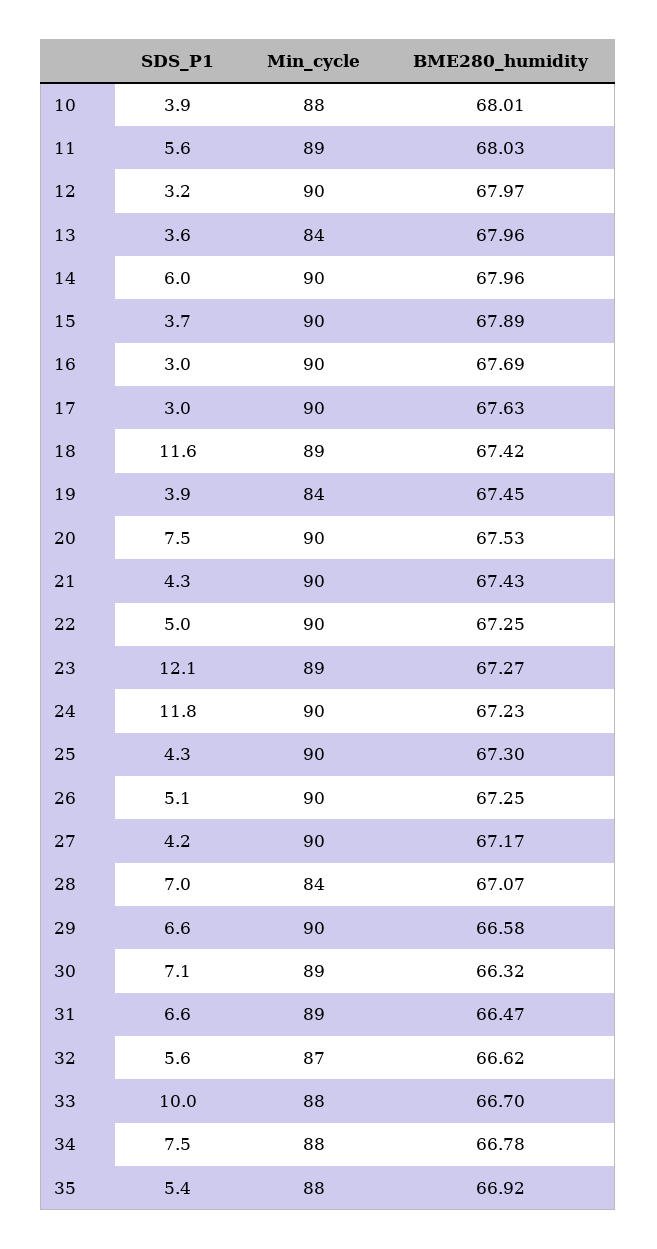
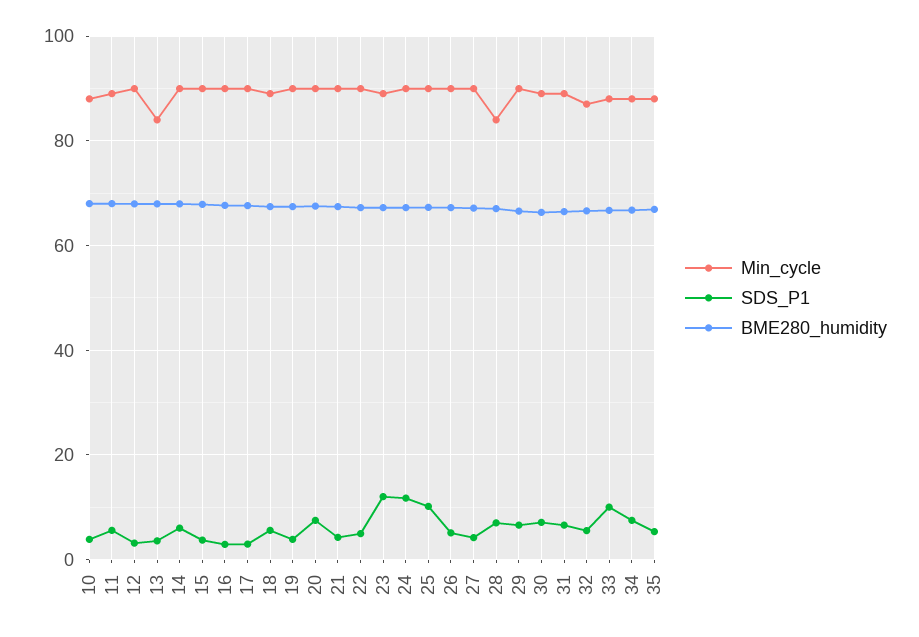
SDS_P1, 18: 11.6 -> 6
Min_cycle, 19: 84 -> 90
SDS_P1, 25: 4.3 -> 10

